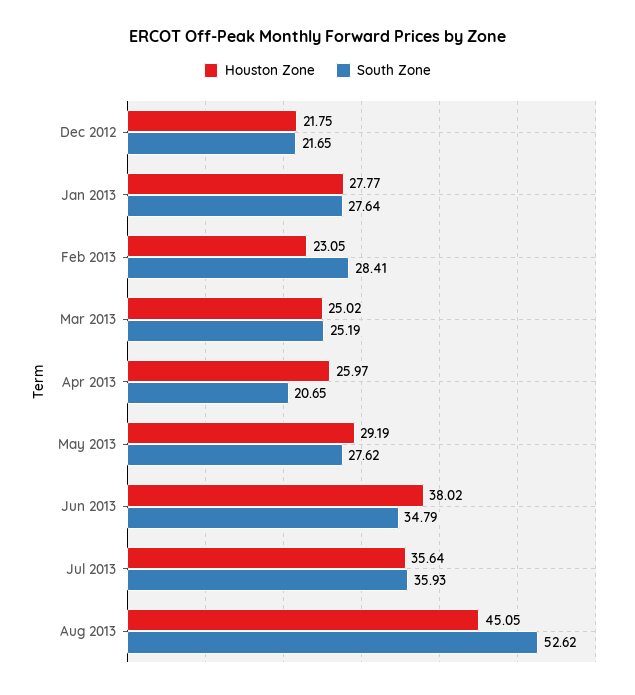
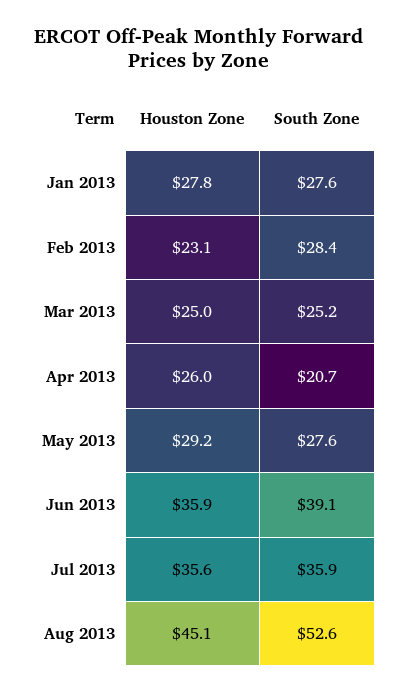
Houston Zone, Dec 2012: 21.75 -> none
South Zone, Dec 2012: 21.65 -> none
Houston Zone, Jun 2013: 38.02 -> 35.9
South Zone, Jun 2013: 34.79 -> 39.1

